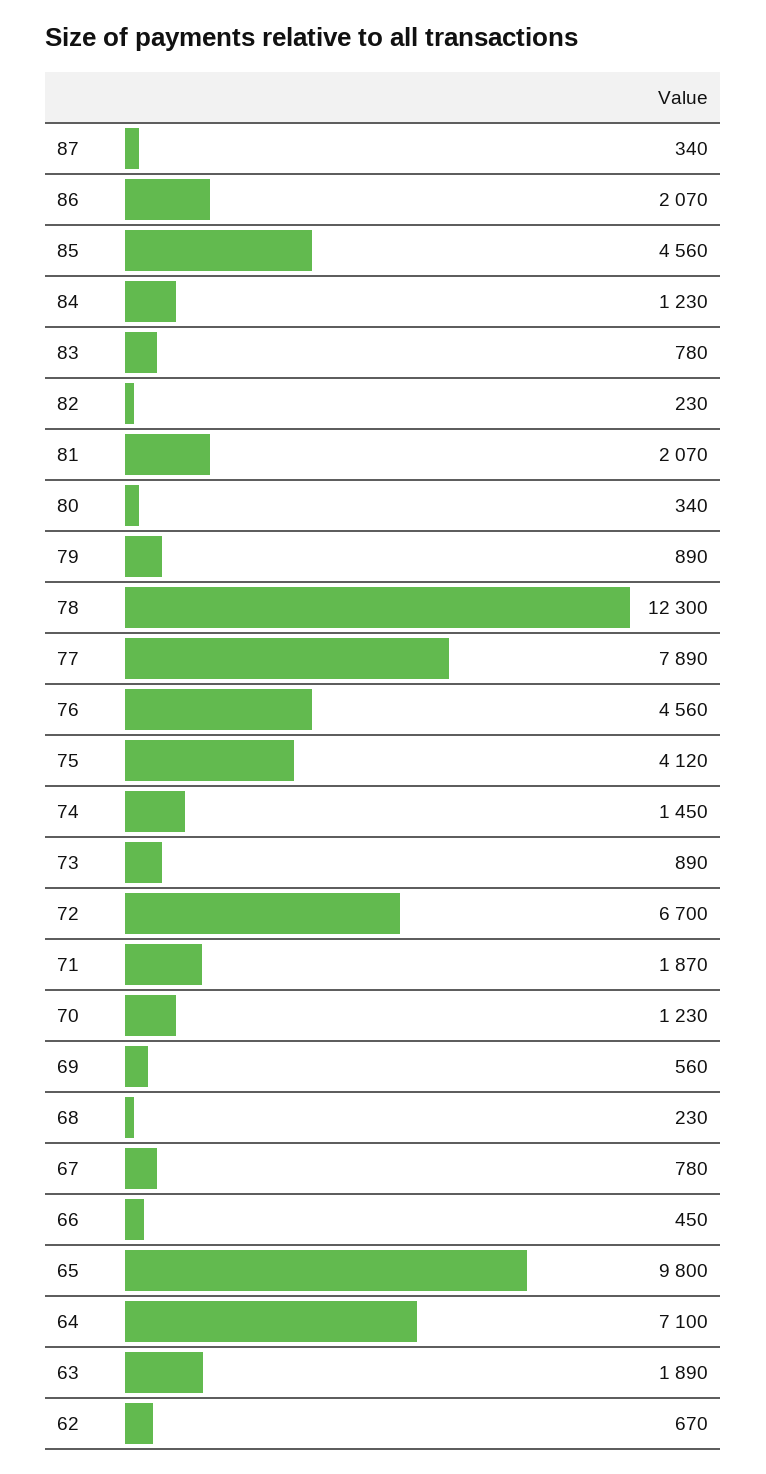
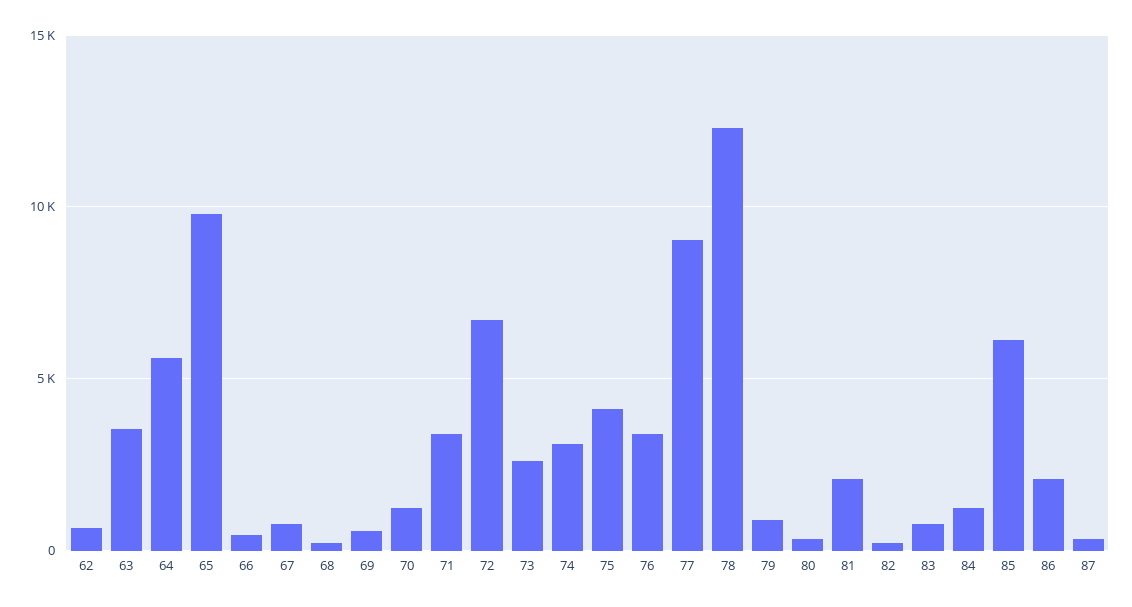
85: 4560 -> 6000
77: 7890 -> 9000
76: 4560 -> 3500
74: 1450 -> 3000
73: 890 -> 2500
71: 1870 -> 3500
64: 7100 -> 5500
63: 1890 -> 3500

